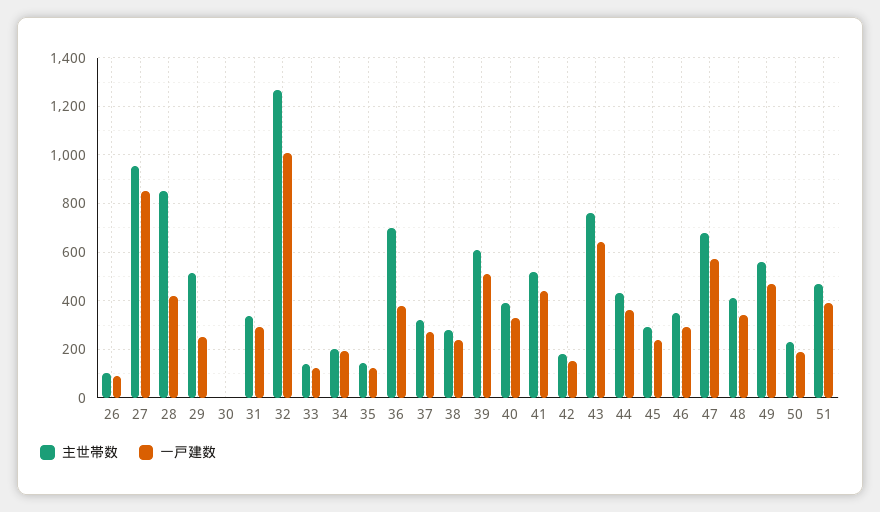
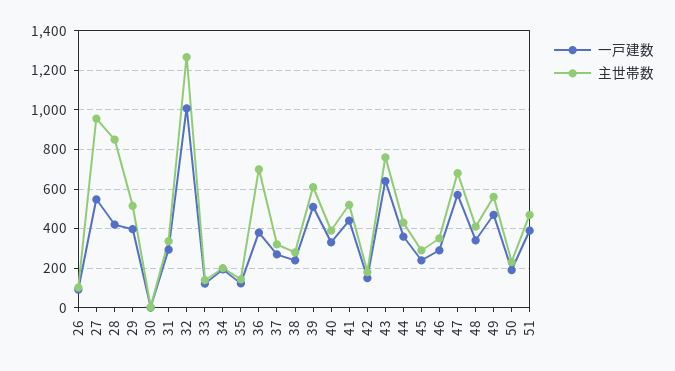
一戸建数, 27: 850 -> 550
一戸建数, 29: 250 -> 400

